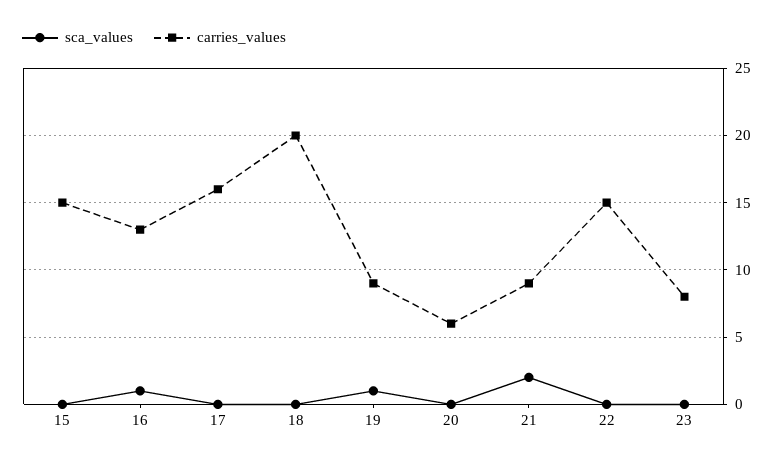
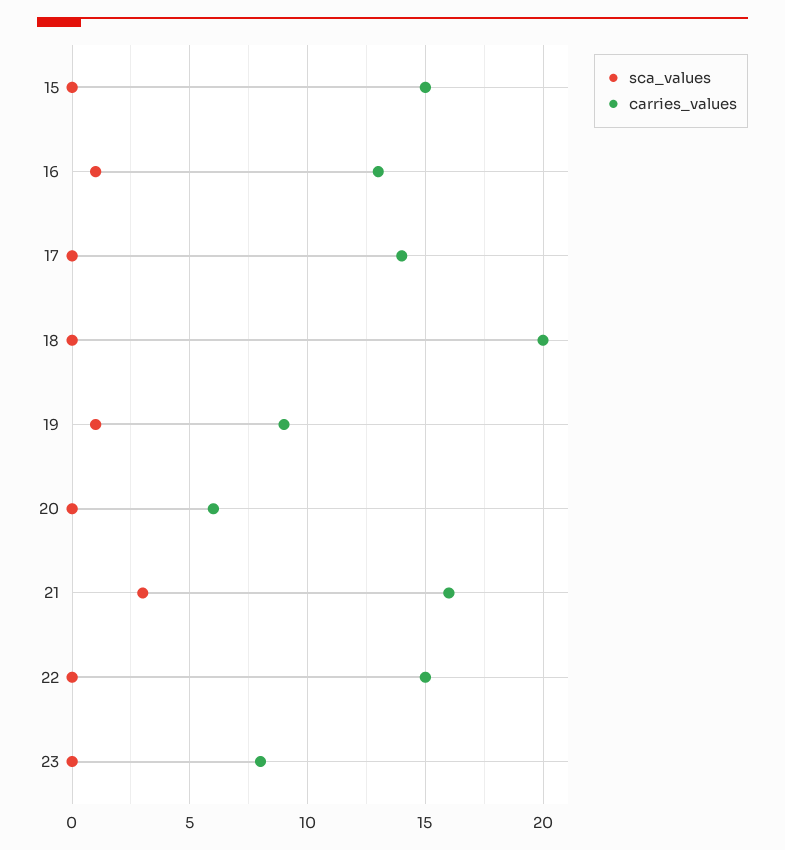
carries_values, 17: 16 -> 14
sca_values, 21: 2 -> 3
carries_values, 21: 9 -> 16

